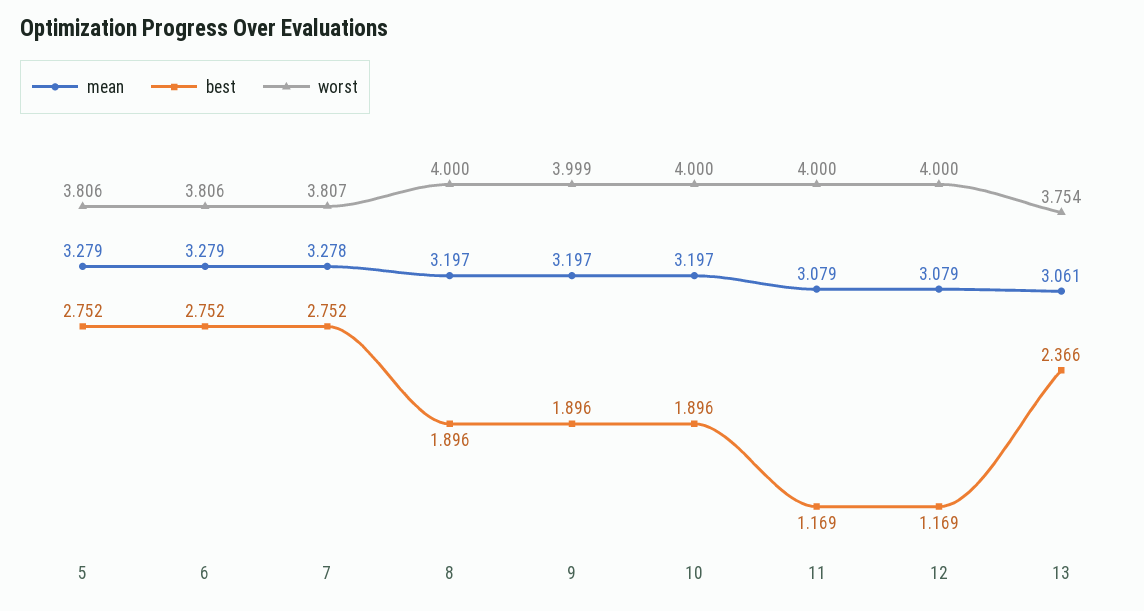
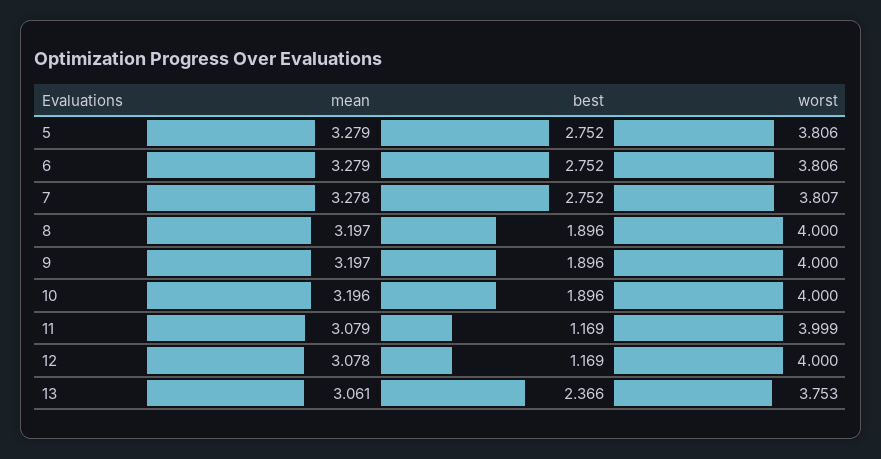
worst, 9: 3.999 -> 4
mean, 10: 3.197 -> 3.196
worst, 11: 4 -> 3.999
mean, 12: 3.079 -> 3.078
worst, 13: 3.754 -> 3.753

